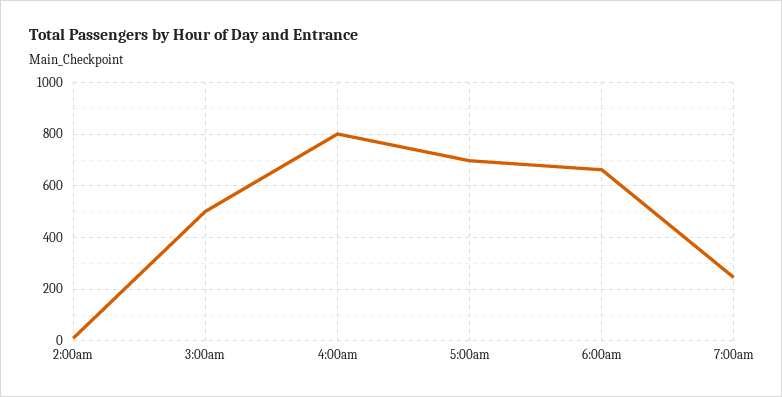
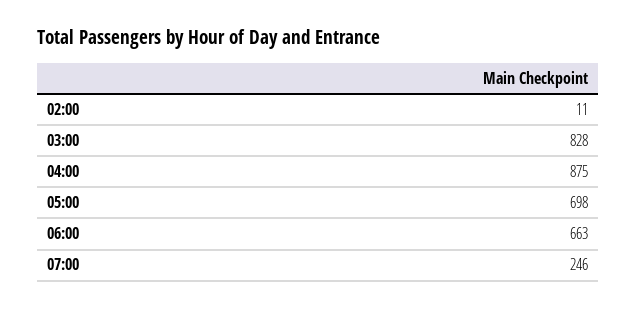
3:00am: 500 -> 828
4:00am: 800 -> 875

